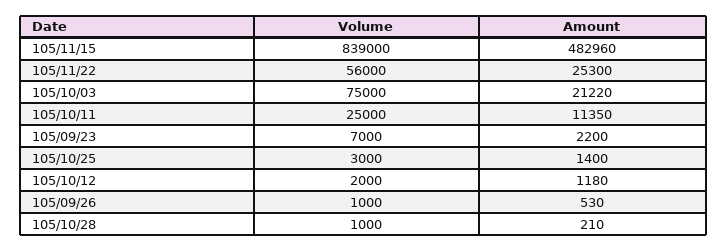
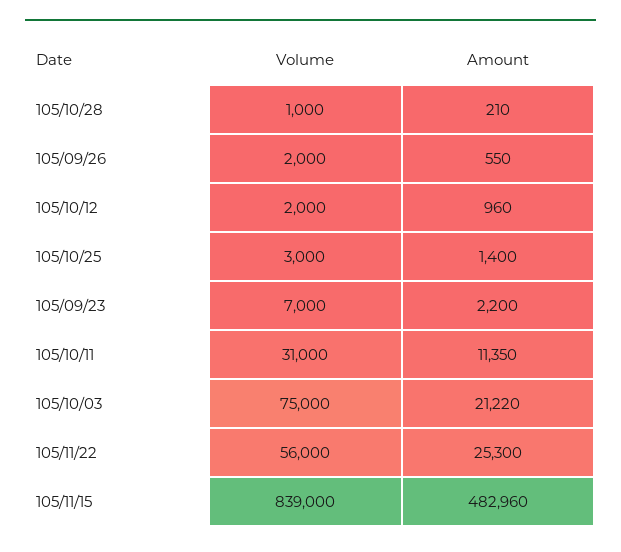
Volume, 105/10/11: 25000 -> 31000
Amount, 105/10/12: 1180 -> 960
Volume, 105/09/26: 1000 -> 2000
Amount, 105/09/26: 530 -> 550

